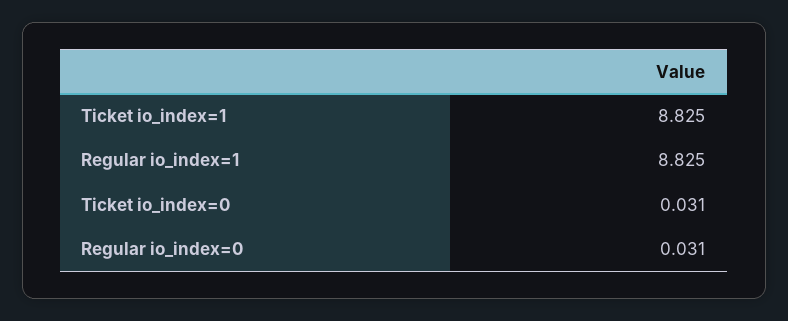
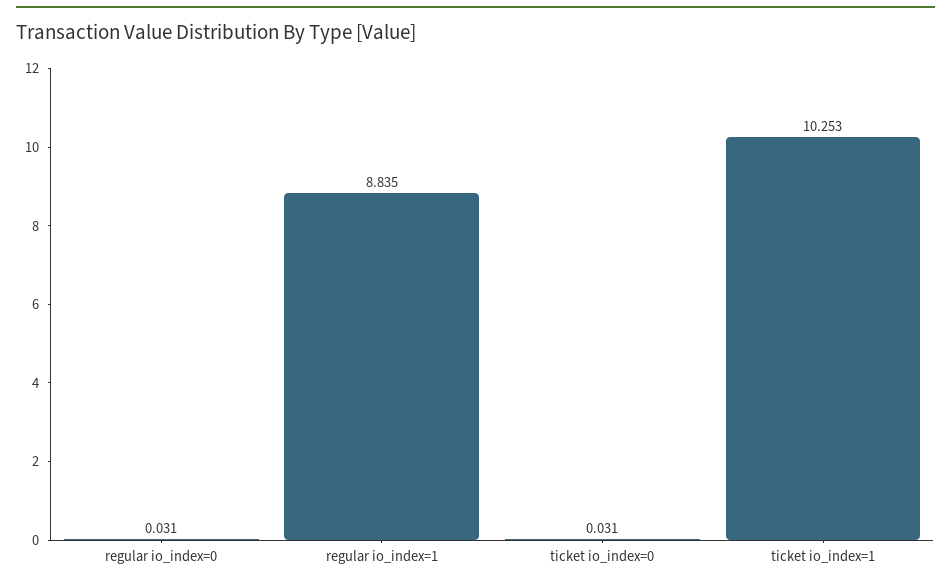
Ticket io_index=1: 8.825 -> 10.253
Regular io_index=1: 8.825 -> 8.835

